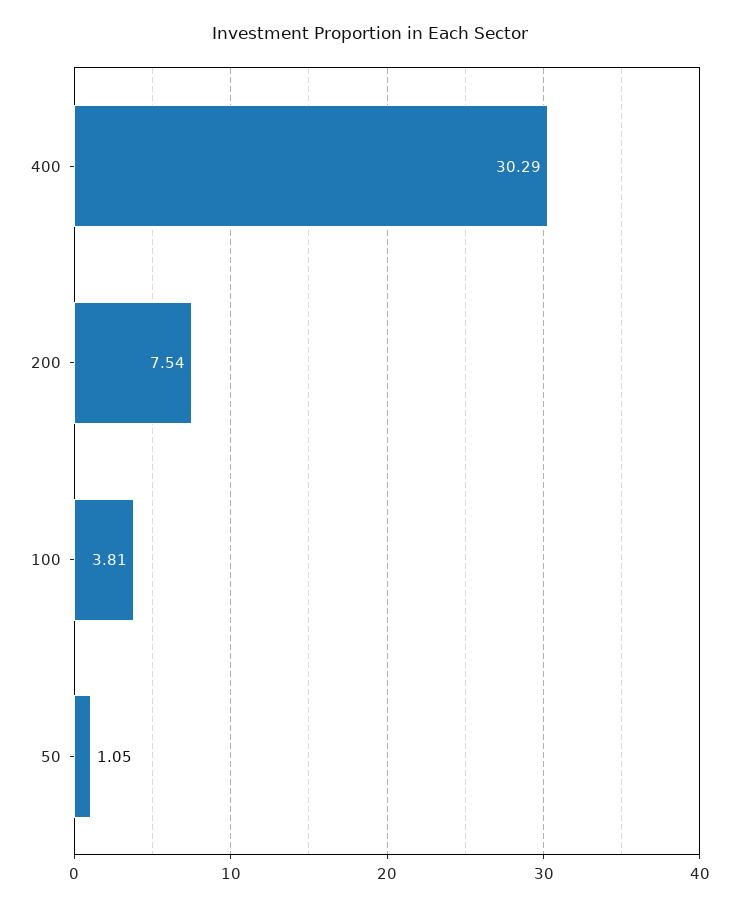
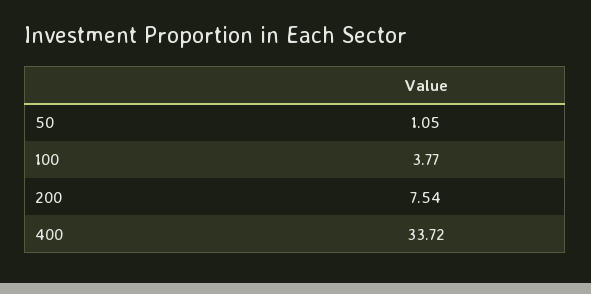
400: 30.29 -> 33.72
100: 3.81 -> 3.77

